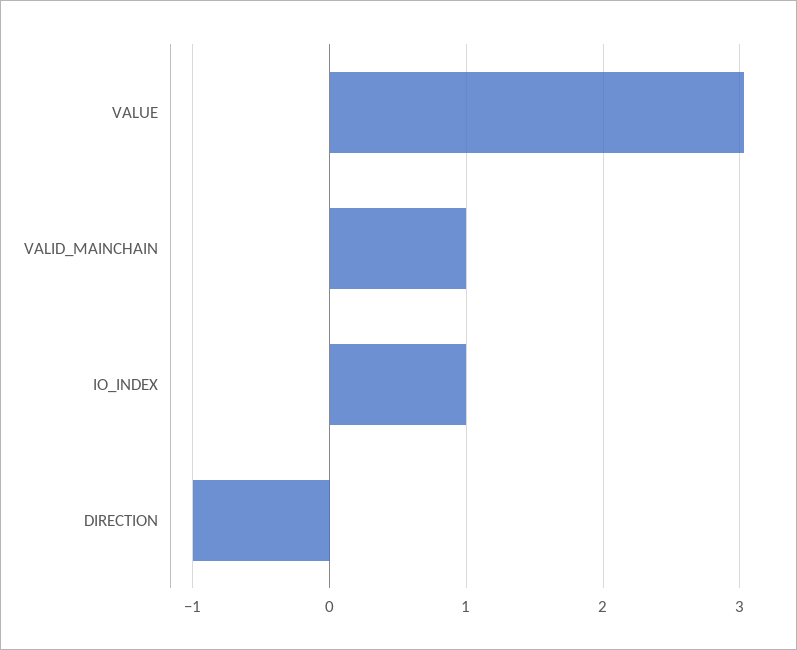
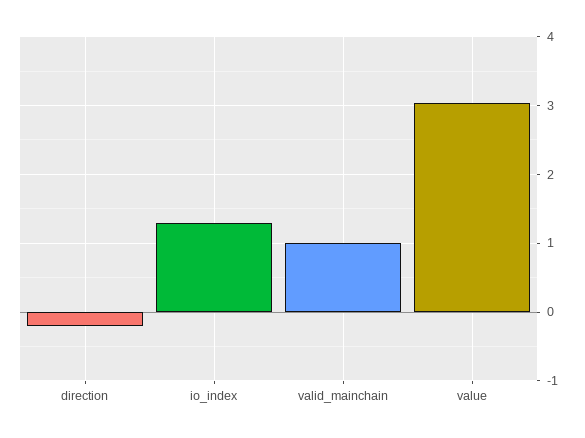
IO_INDEX: 1 -> 1.3
DIRECTION: -1 -> -0.2

